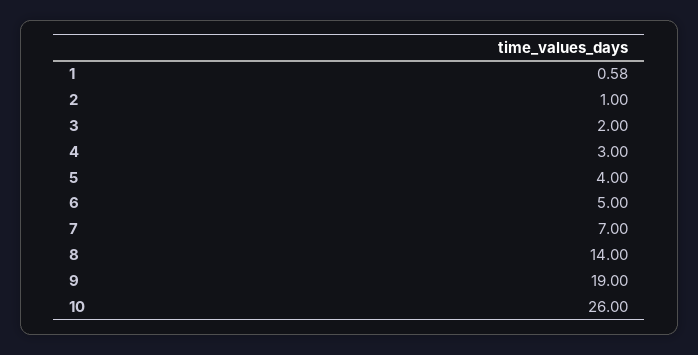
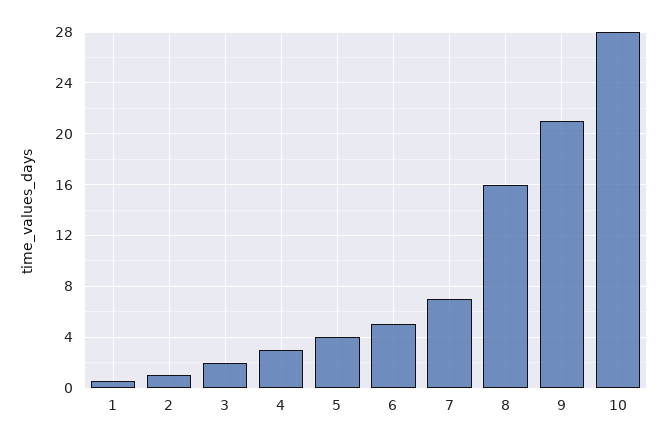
8: 14 -> 16
9: 19 -> 21
10: 26 -> 28

